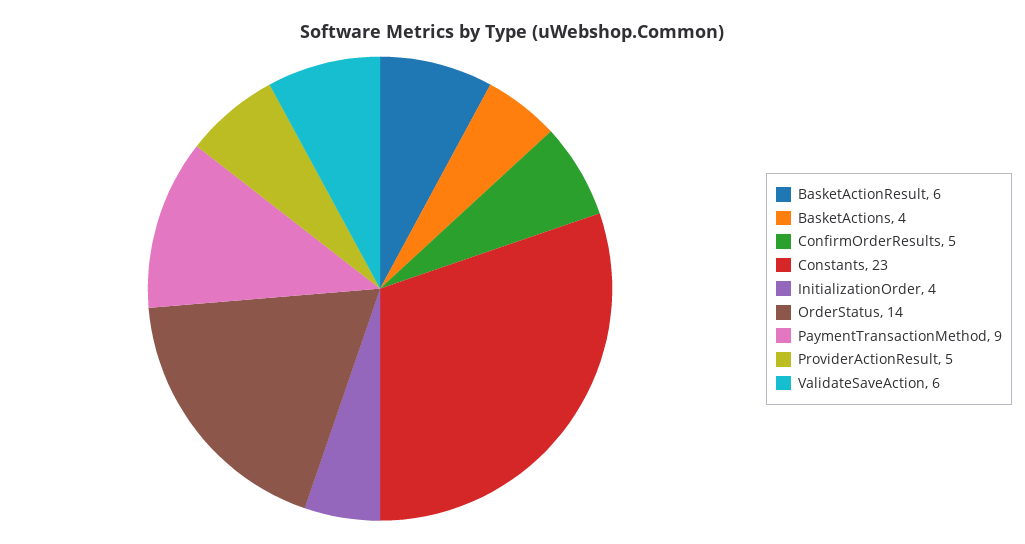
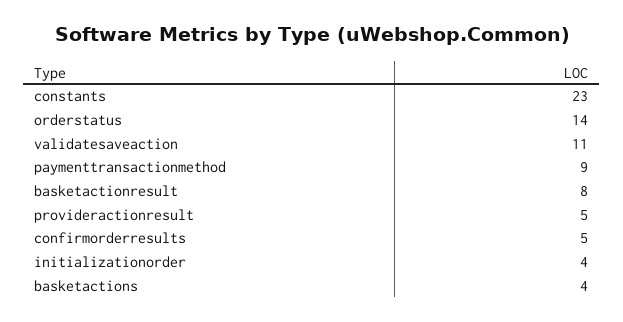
BasketActionResult: 6 -> 8
ValidateSaveAction: 6 -> 11

